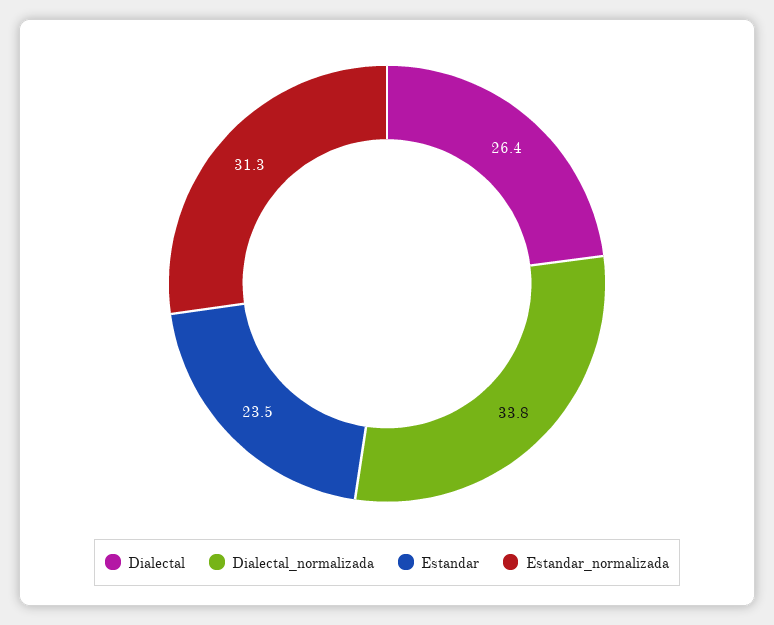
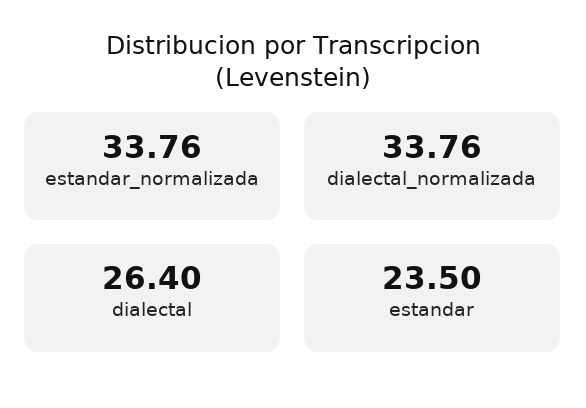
Estandar_normalizada: 31.3 -> 33.76

